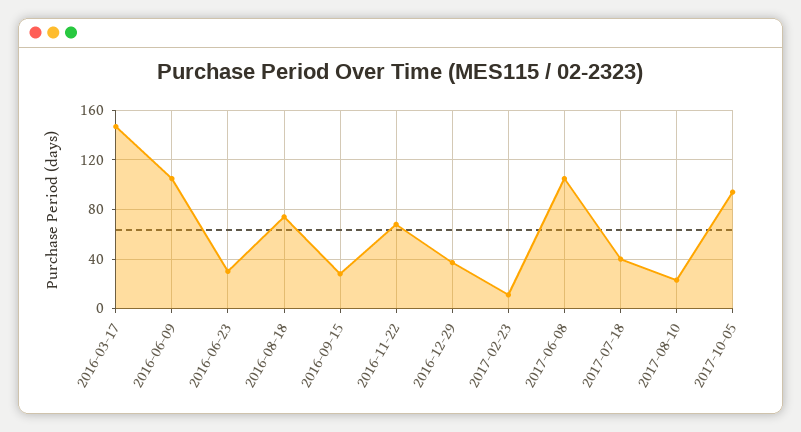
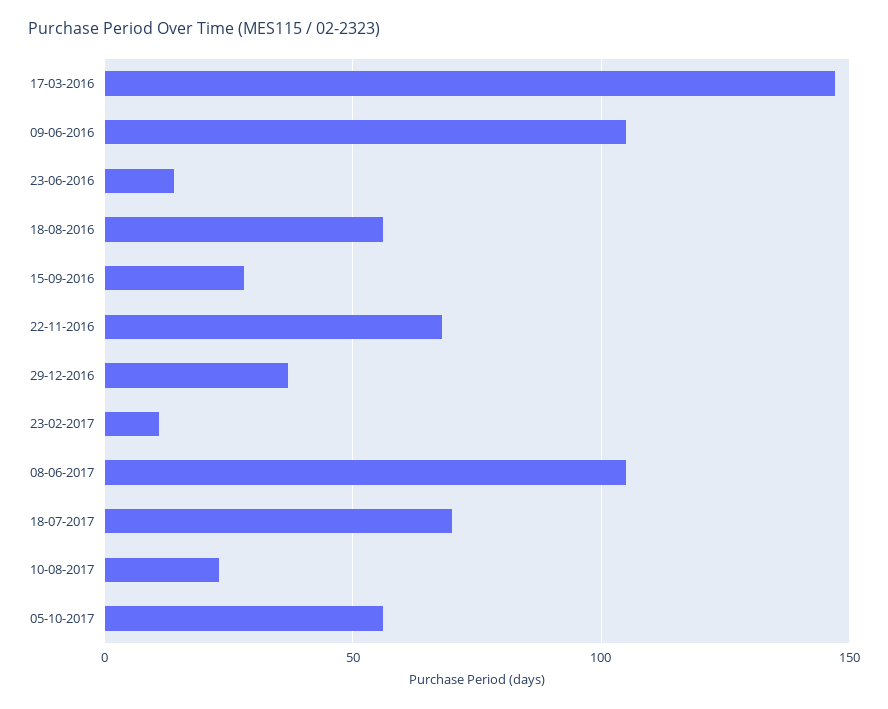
2016-06-23: 30 -> 15
2016-08-18: 75 -> 55
2017-07-18: 40 -> 70
2017-10-05: 95 -> 55

